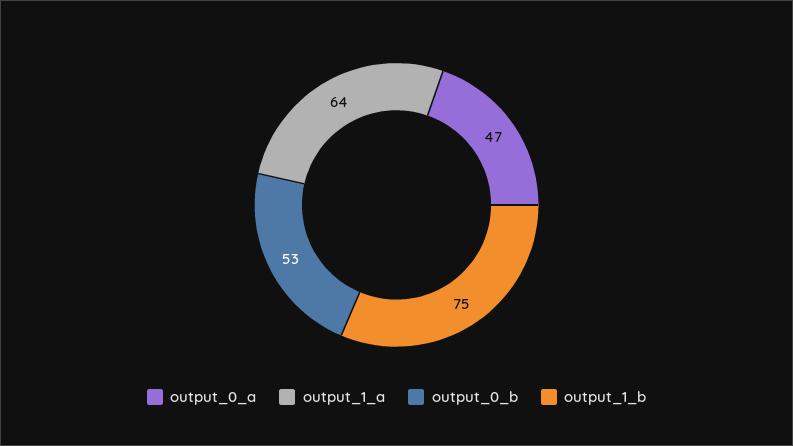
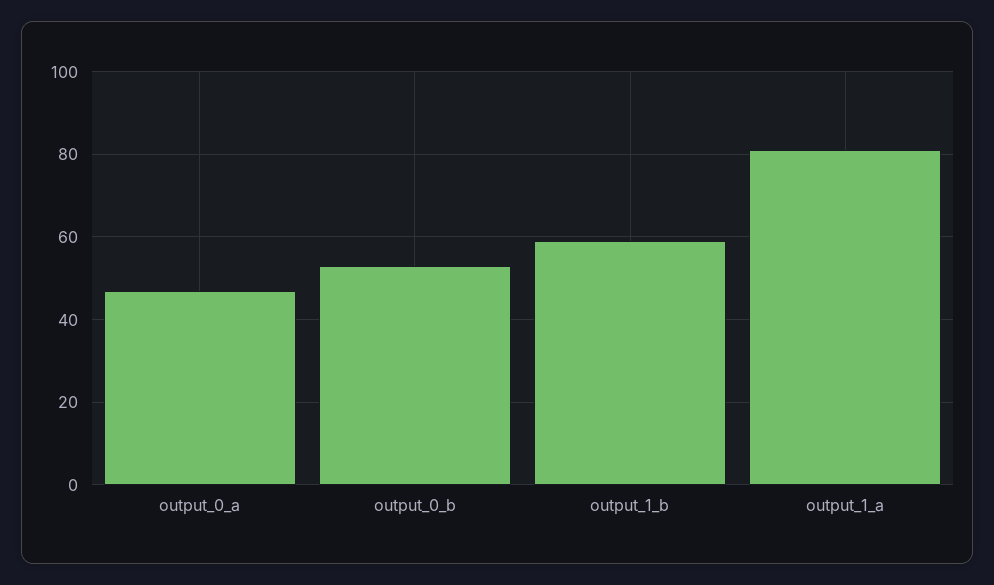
output_1_a: 64 -> 80
output_1_b: 75 -> 60

